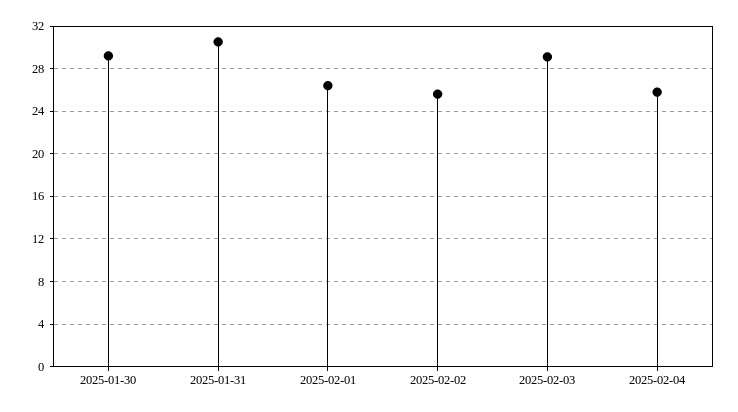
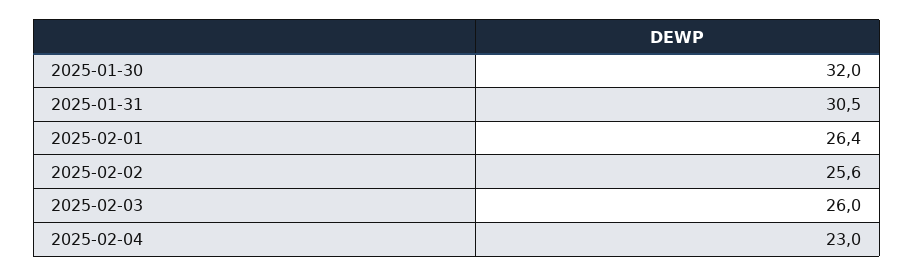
2025-01-30: 29 -> 32
2025-02-03: 29 -> 26
2025-02-04: 26 -> 23

